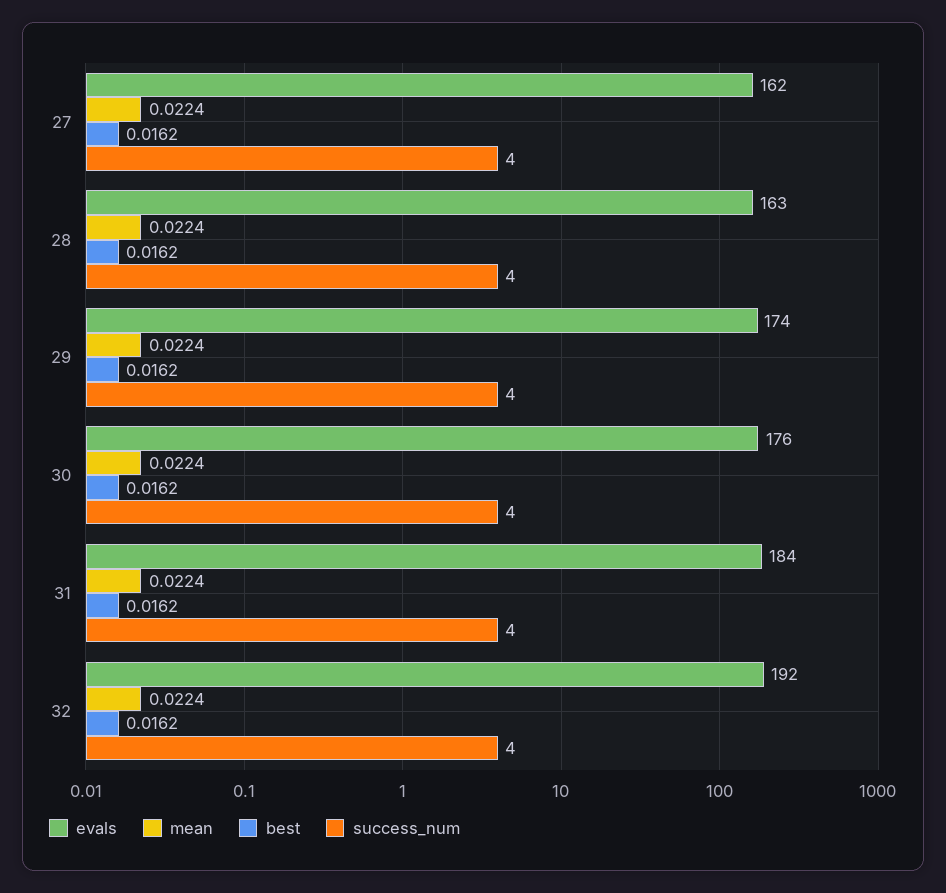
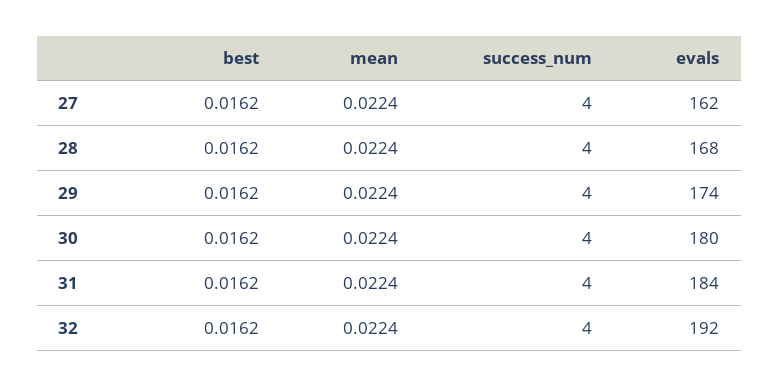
evals, 28: 163 -> 168
evals, 30: 176 -> 180

